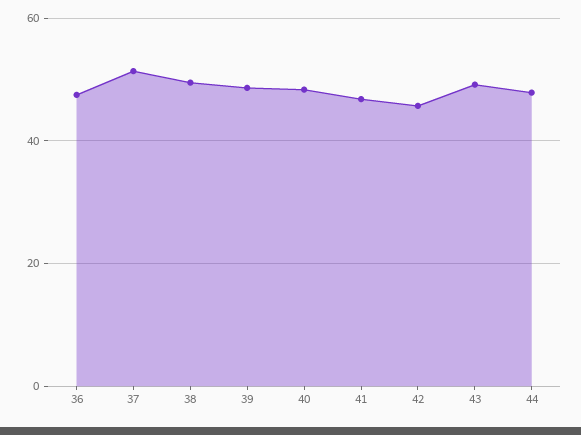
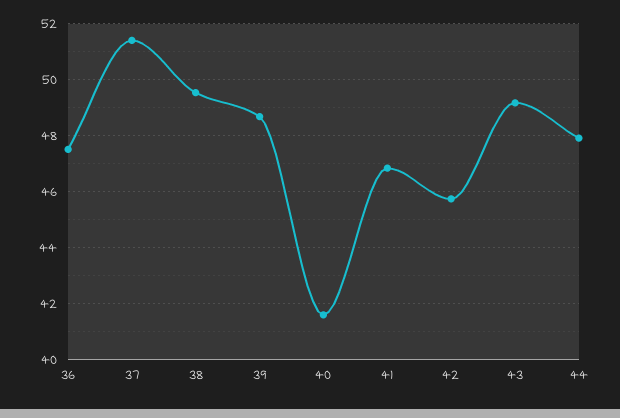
40: 48 -> 41.5

